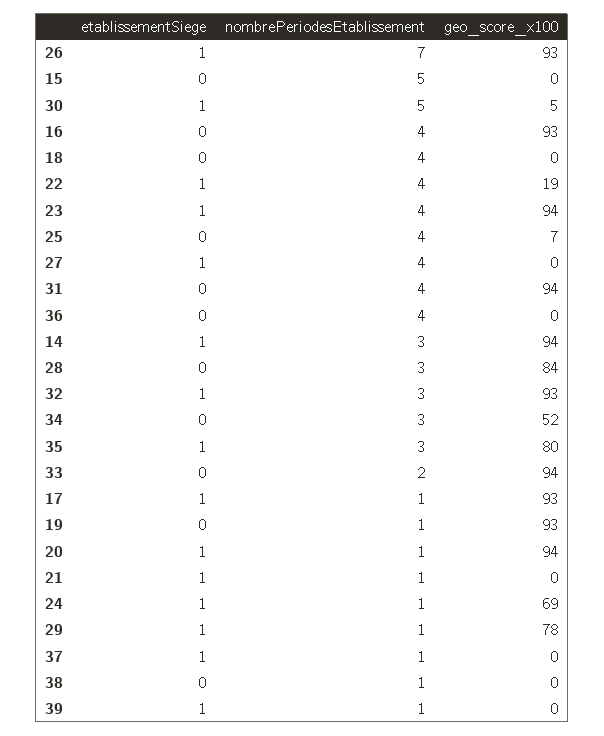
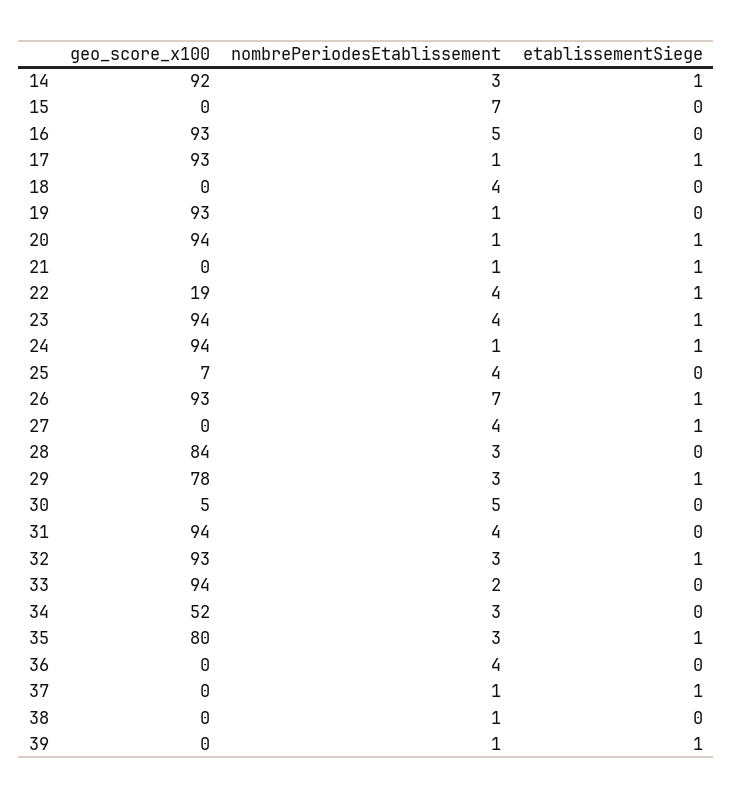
nombrePeriodesEtablissement, 15: 5 -> 7
etablissementSiege, 30: 1 -> 0
nombrePeriodesEtablissement, 16: 4 -> 5
geo_score_x100, 14: 94 -> 92
geo_score_x100, 24: 69 -> 94
nombrePeriodesEtablissement, 29: 1 -> 3

